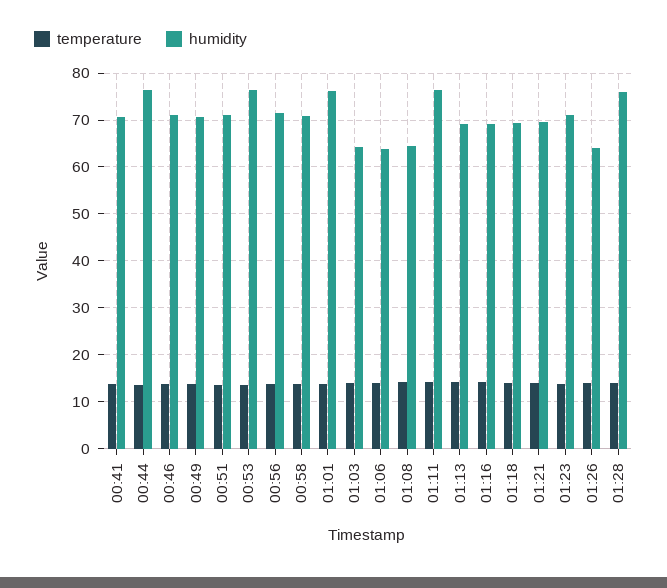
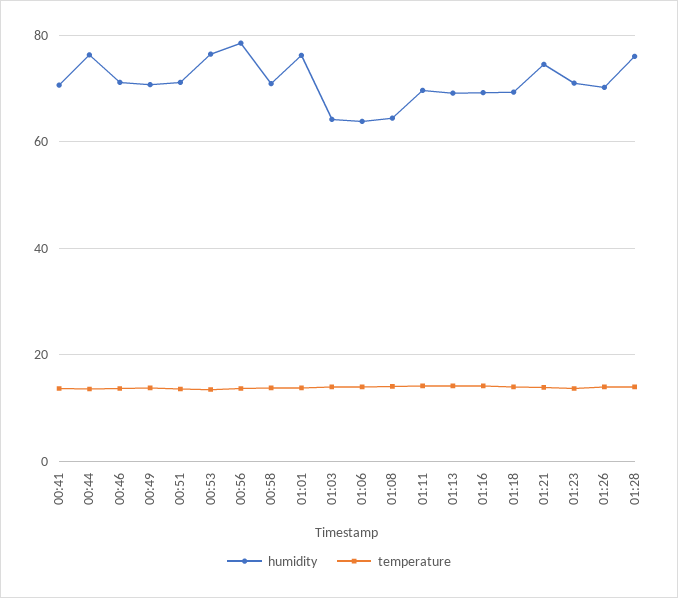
humidity, 00:56: 72 -> 78
humidity, 01:11: 76 -> 70
humidity, 01:21: 70 -> 74
humidity, 01:26: 64 -> 70

